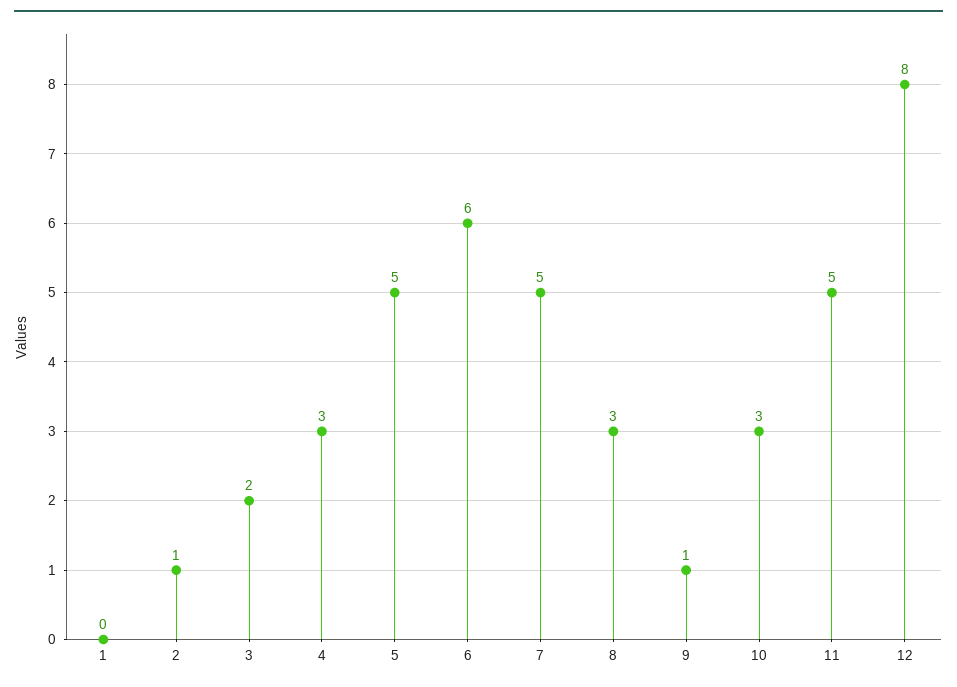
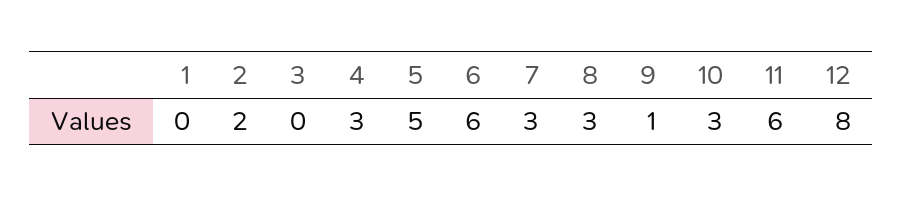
2: 1 -> 2
3: 2 -> 0
7: 5 -> 3
11: 5 -> 6

